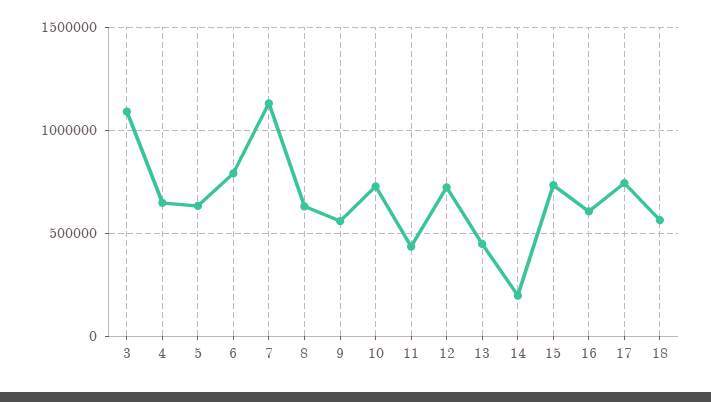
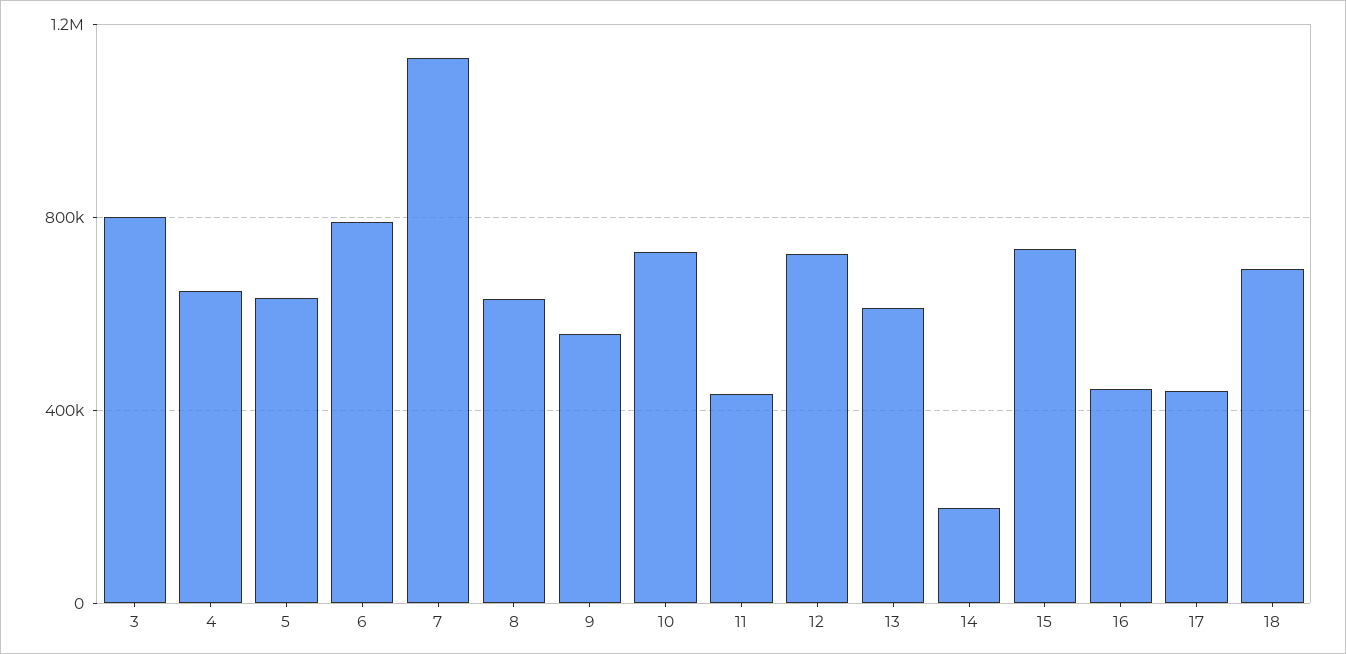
3: 1100000 -> 800000
13: 450000 -> 600000
16: 600000 -> 450000
17: 750000 -> 450000
18: 550000 -> 700000

